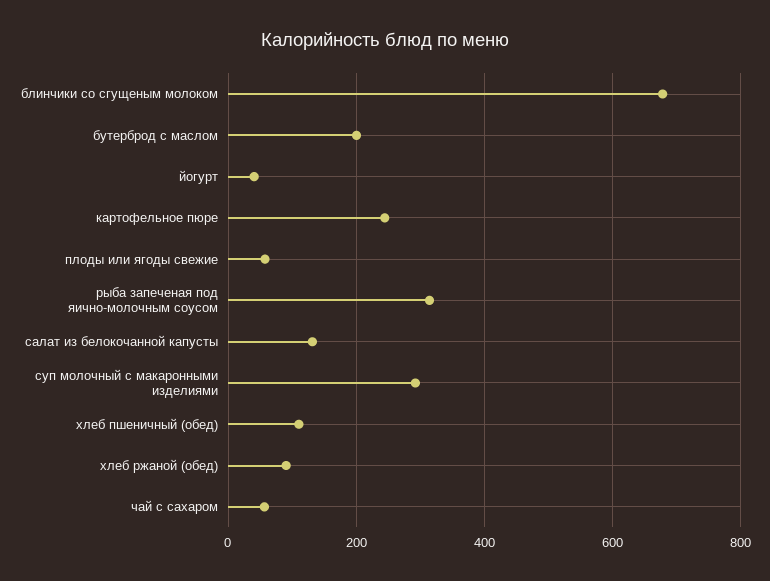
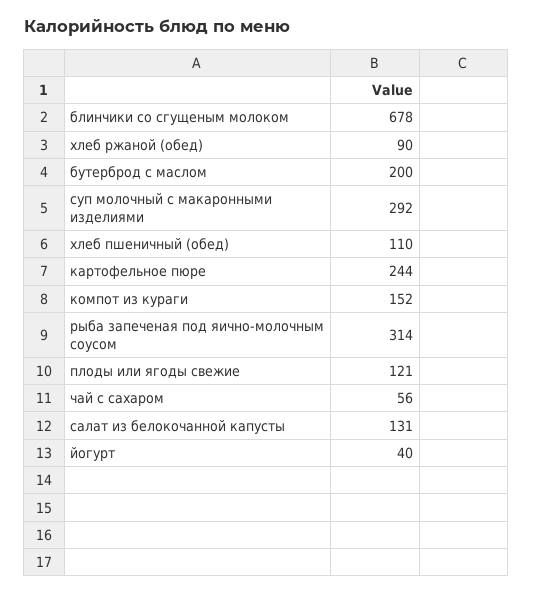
плоды или ягоды свежие: 60 -> 121
компот из кураги: none -> 152

